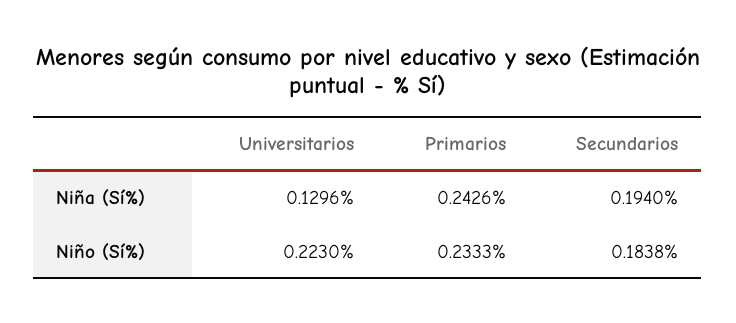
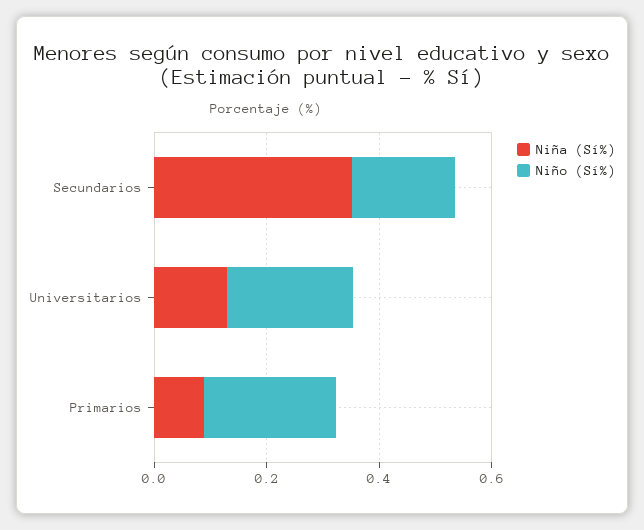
Niña (Sí%), Primarios: 0.2426 -> 0.1
Niña (Sí%), Secundarios: 0.194 -> 0.35

